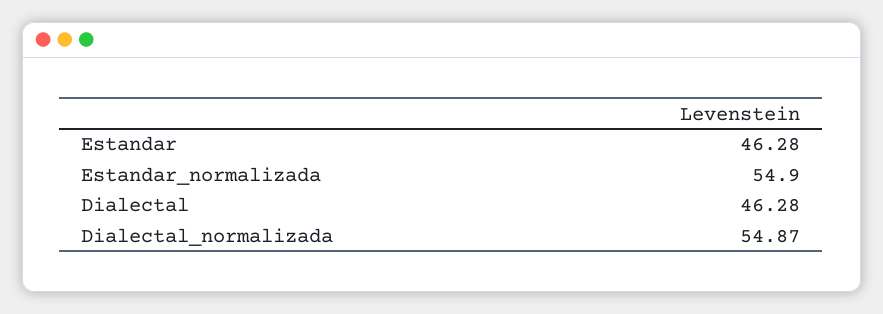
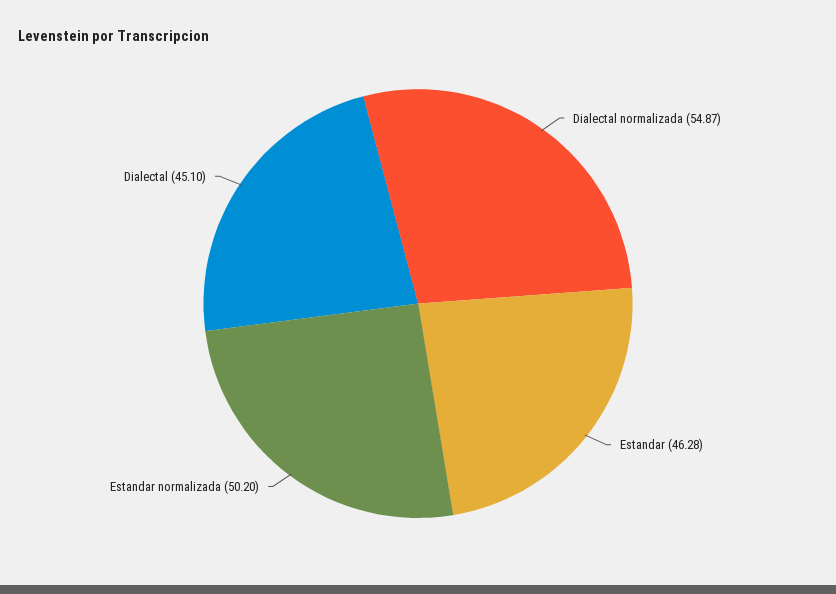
Estandar_normalizada: 54.9 -> 50.2
Dialectal: 46.28 -> 45.1

